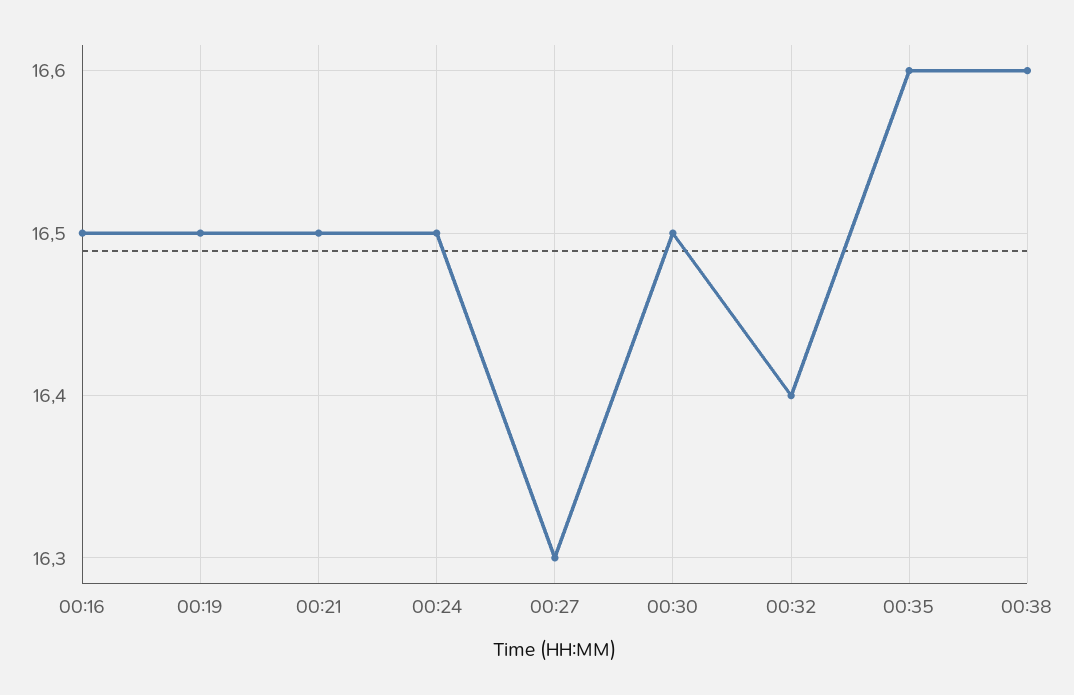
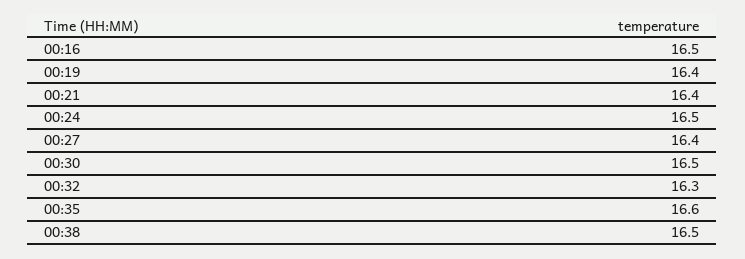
00:19: 16.5 -> 16.4
00:21: 16.5 -> 16.4
00:27: 16.3 -> 16.4
00:32: 16.4 -> 16.3
00:38: 16.6 -> 16.5

